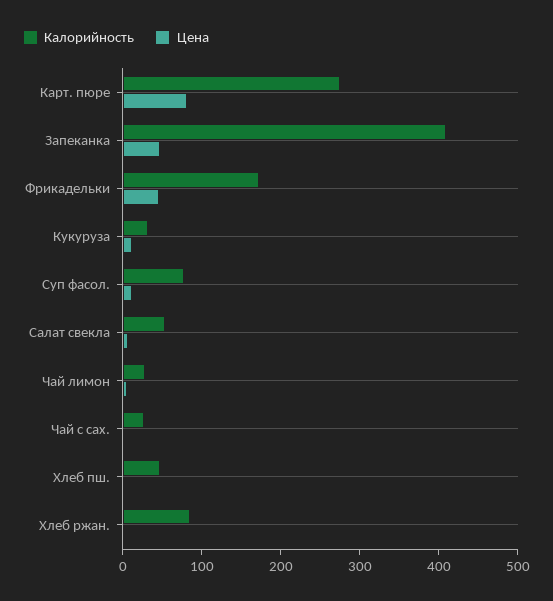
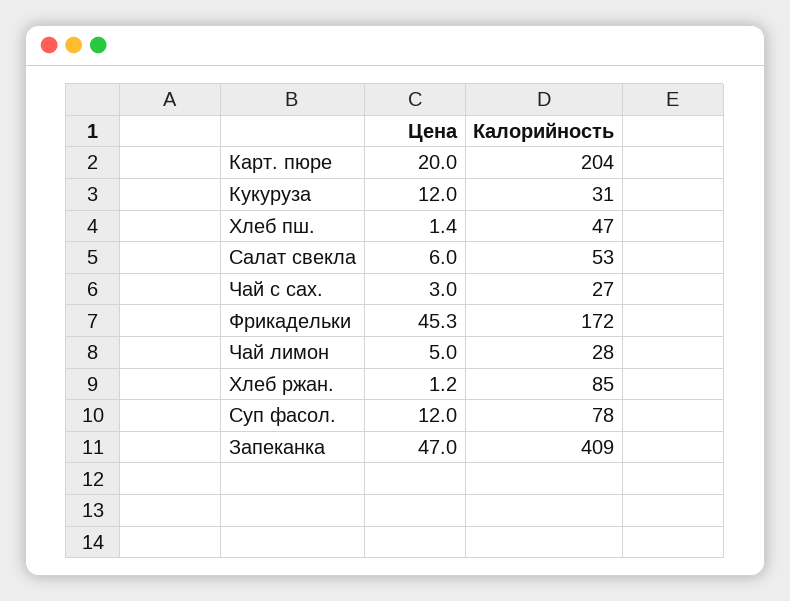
Калорийность, Карт. пюре: 280 -> 204
Цена, Карт. пюре: 80 -> 20

